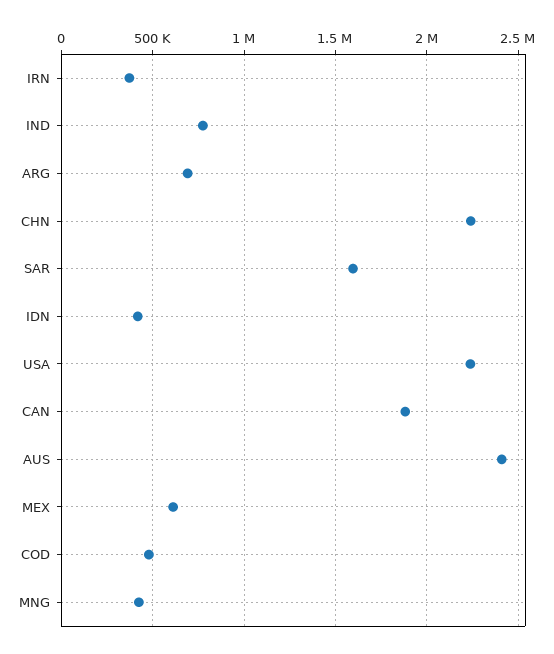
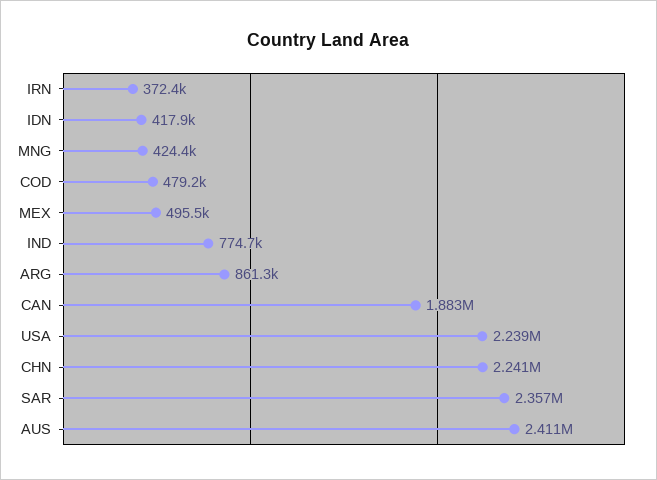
ARG: 700000 -> 861300
SAR: 1600000 -> 2357000
MEX: 600000 -> 495500

